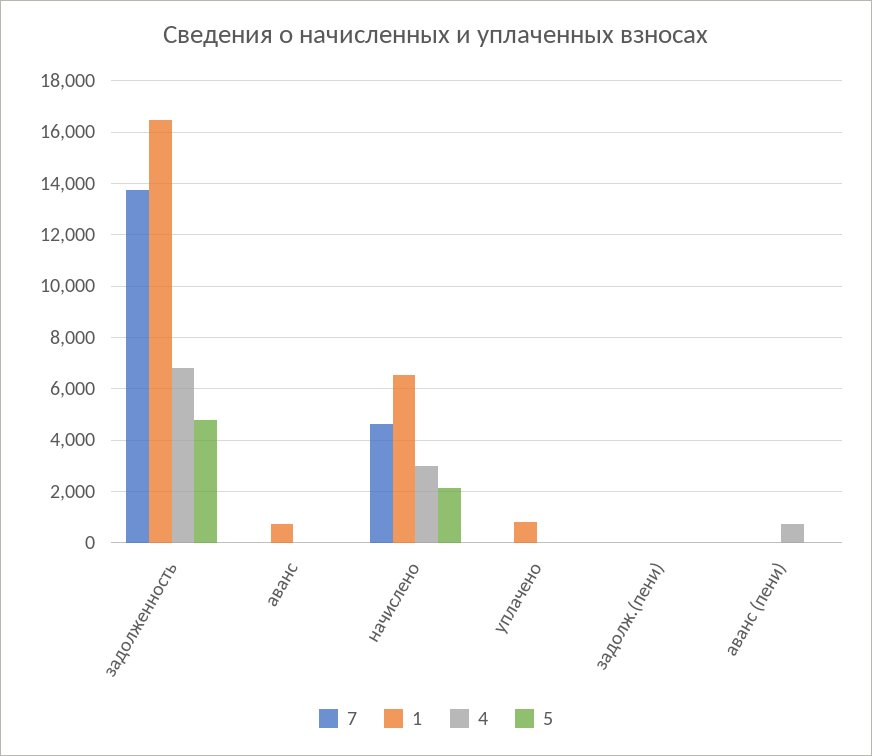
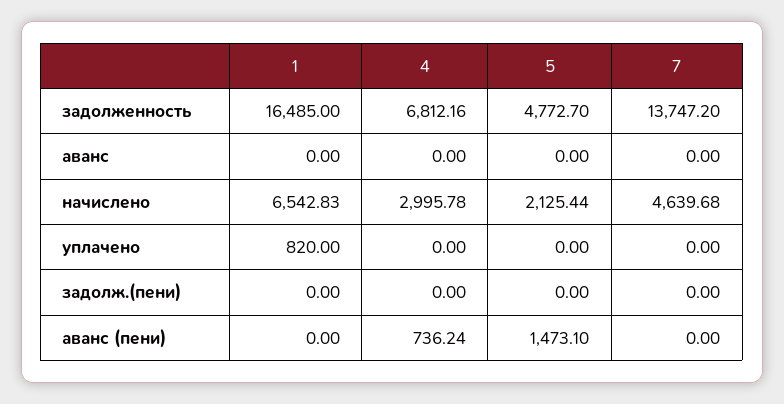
1, аванс: 750 -> 0
5, аванс (пени): 0 -> 1473.1

